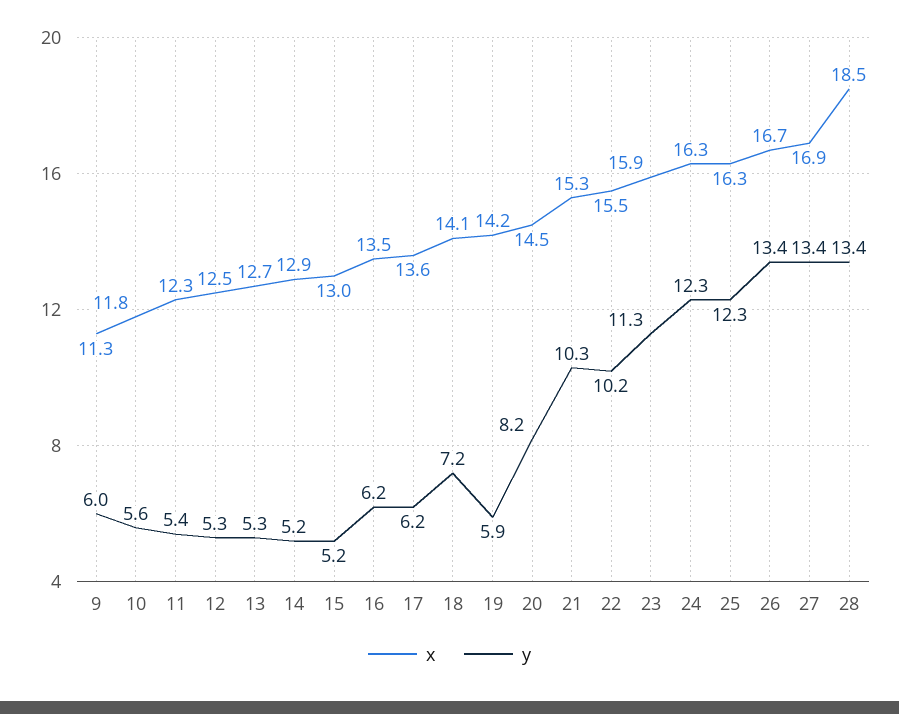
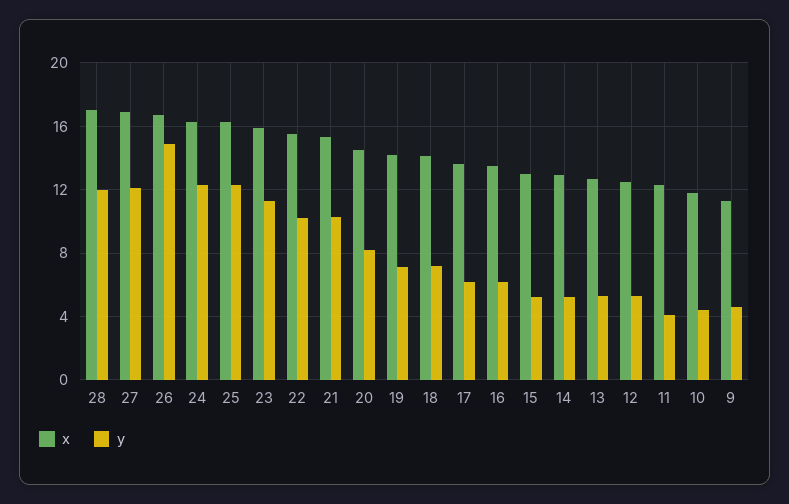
y, 9: 6 -> 4.5
y, 10: 5.6 -> 4.5
y, 11: 5.4 -> 4
y, 19: 5.9 -> 7
y, 26: 13.4 -> 15
y, 27: 13.4 -> 12
x, 28: 18.5 -> 17
y, 28: 13.4 -> 12

